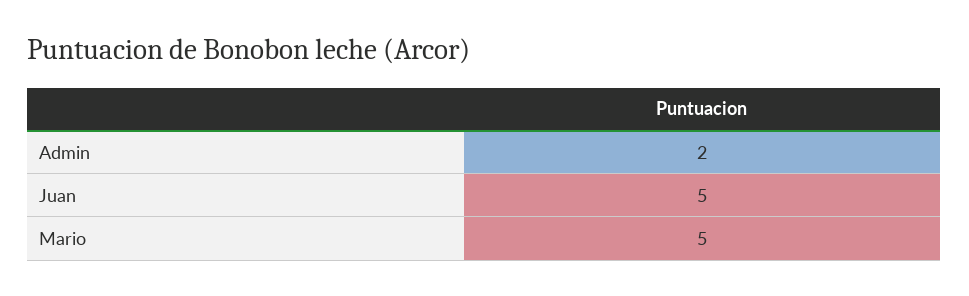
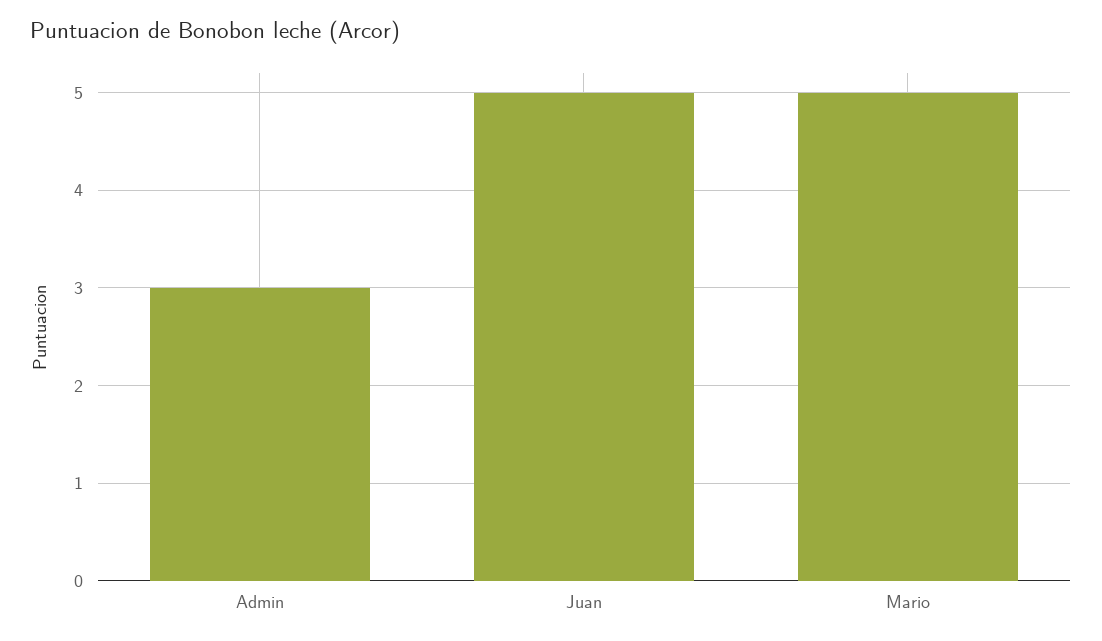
Admin: 2 -> 3

